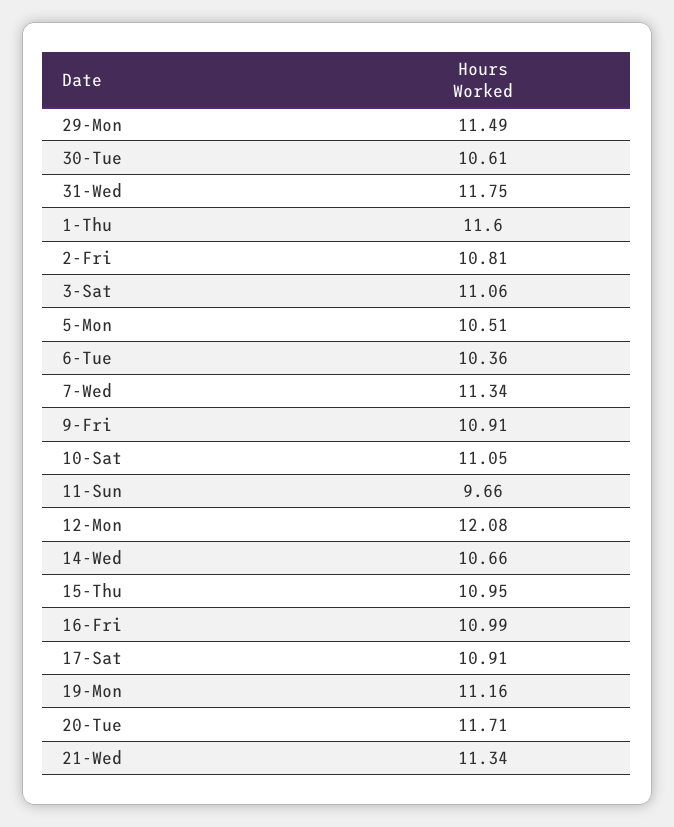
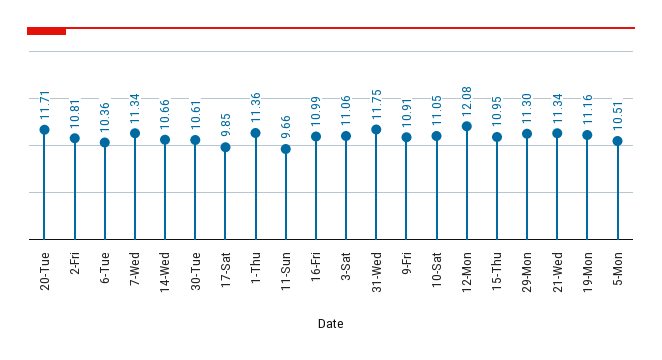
29-Mon: 11.49 -> 11.3
1-Thu: 11.6 -> 11.36
17-Sat: 10.91 -> 9.85

